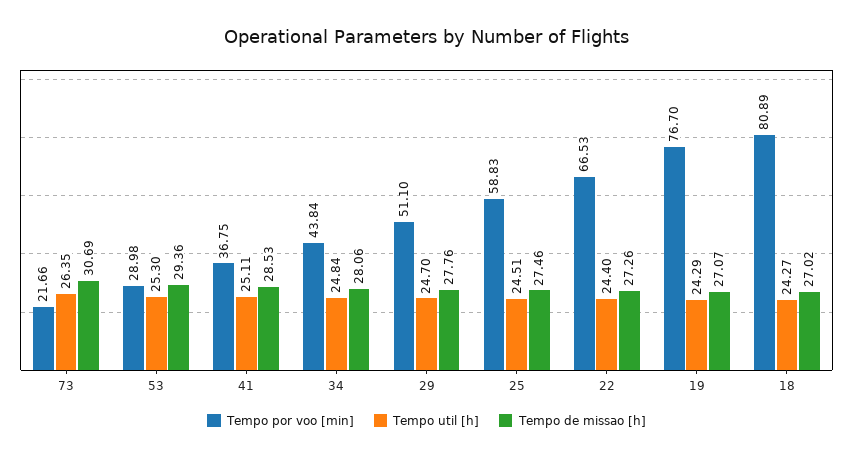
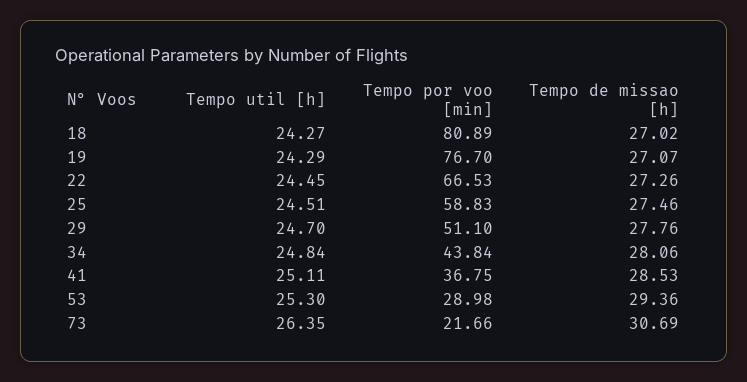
Tempo util [h], 22: 24.4 -> 24.45

